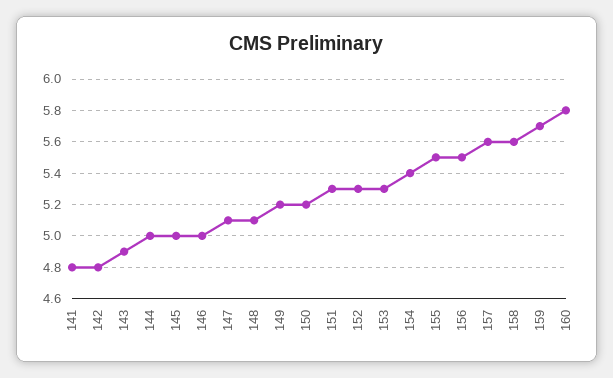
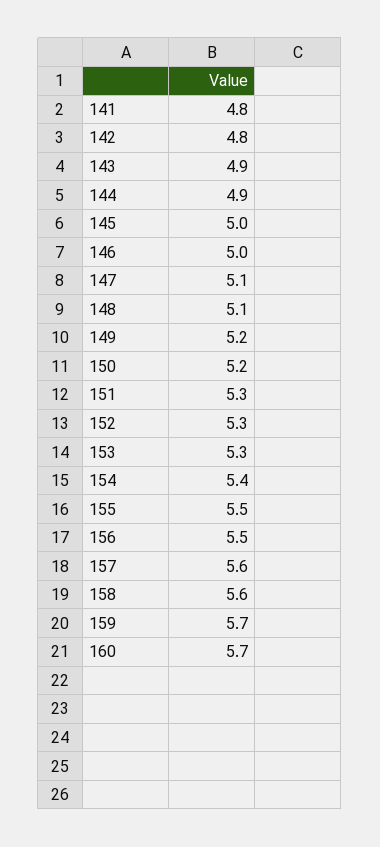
144: 5 -> 4.9
160: 5.8 -> 5.7

